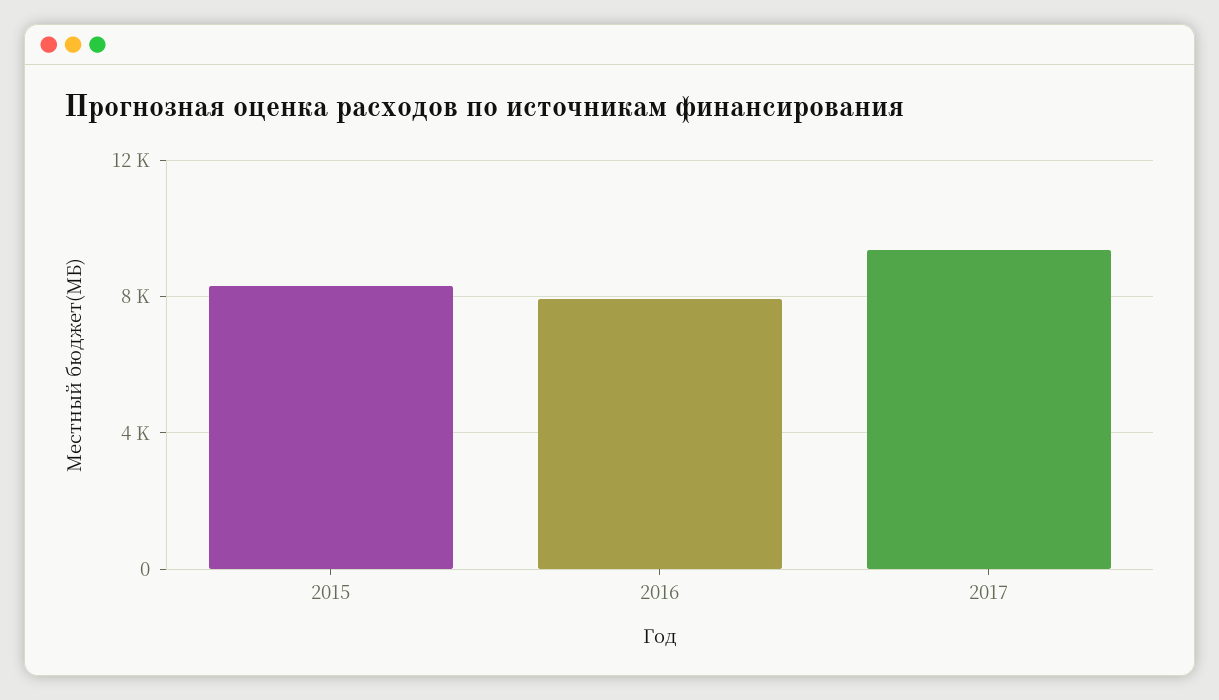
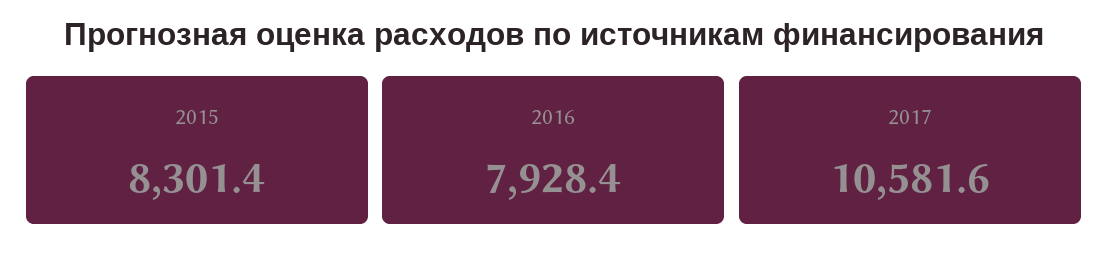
2017: 9500 -> 10581.6

